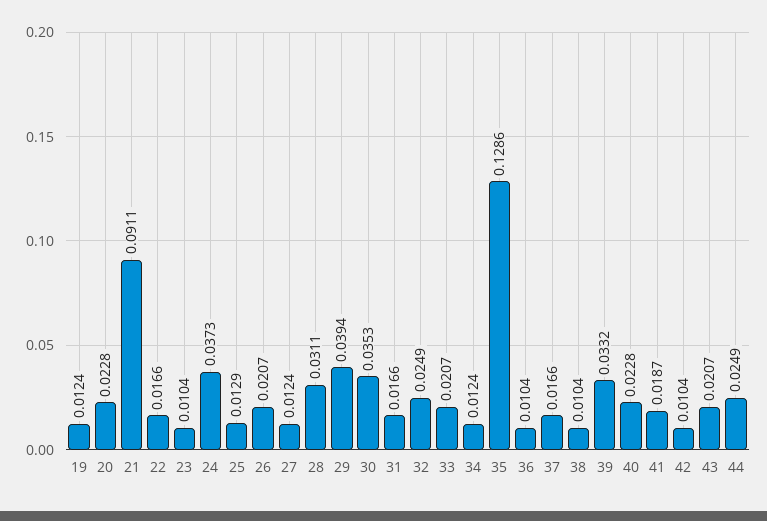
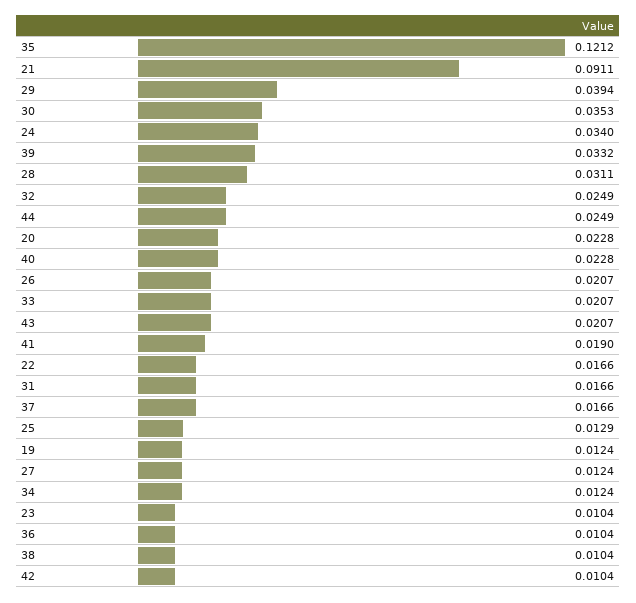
24: 0.0373 -> 0.034
35: 0.1286 -> 0.1212
41: 0.0187 -> 0.019

